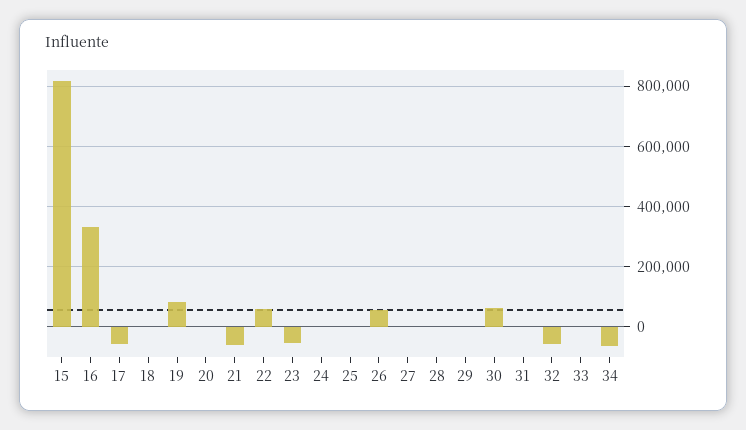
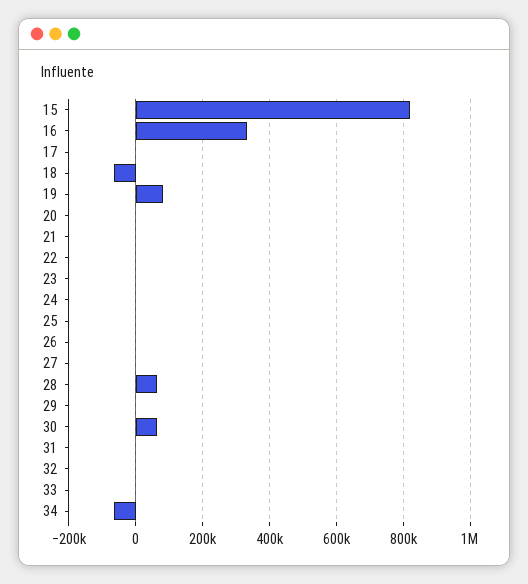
17: -60000 -> 0
18: 0 -> -60000
21: -60000 -> 0
22: 60000 -> 0
23: -60000 -> 0
26: 60000 -> 0
28: 0 -> 60000
32: -60000 -> 0

